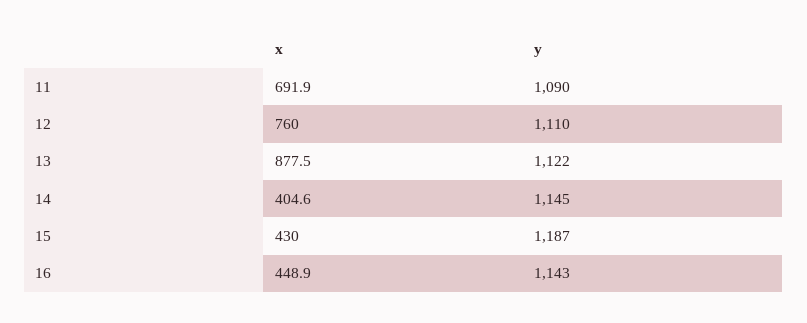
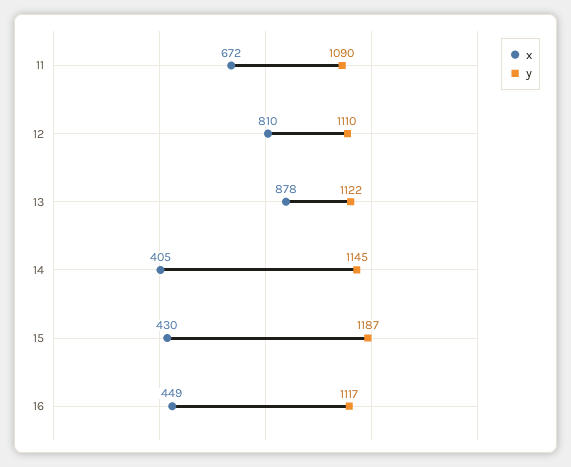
x, 11: 691.9 -> 672
x, 12: 760 -> 810
y, 16: 1143 -> 1117

